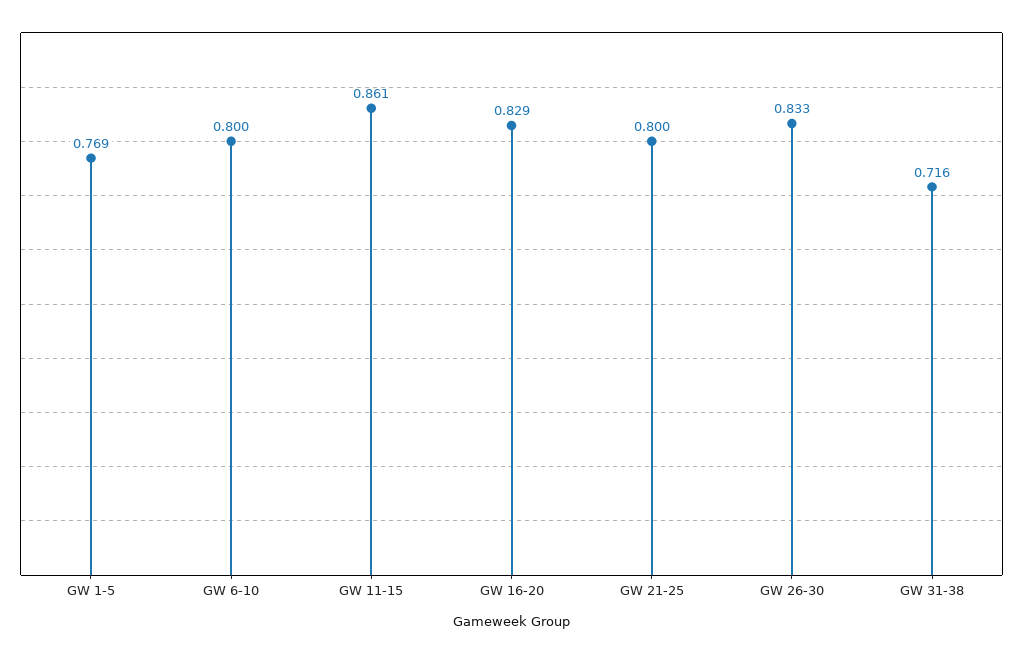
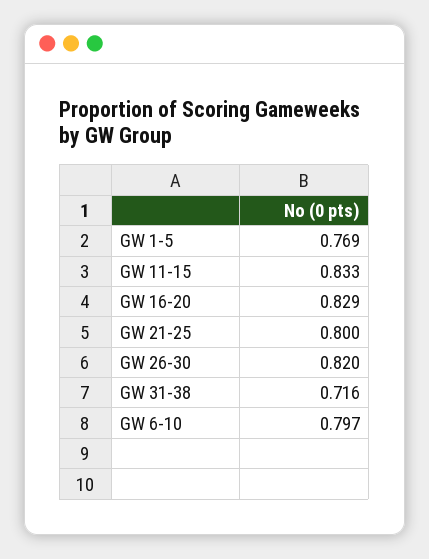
GW 6-10: 0.8 -> 0.797
GW 11-15: 0.861 -> 0.833
GW 26-30: 0.833 -> 0.82

